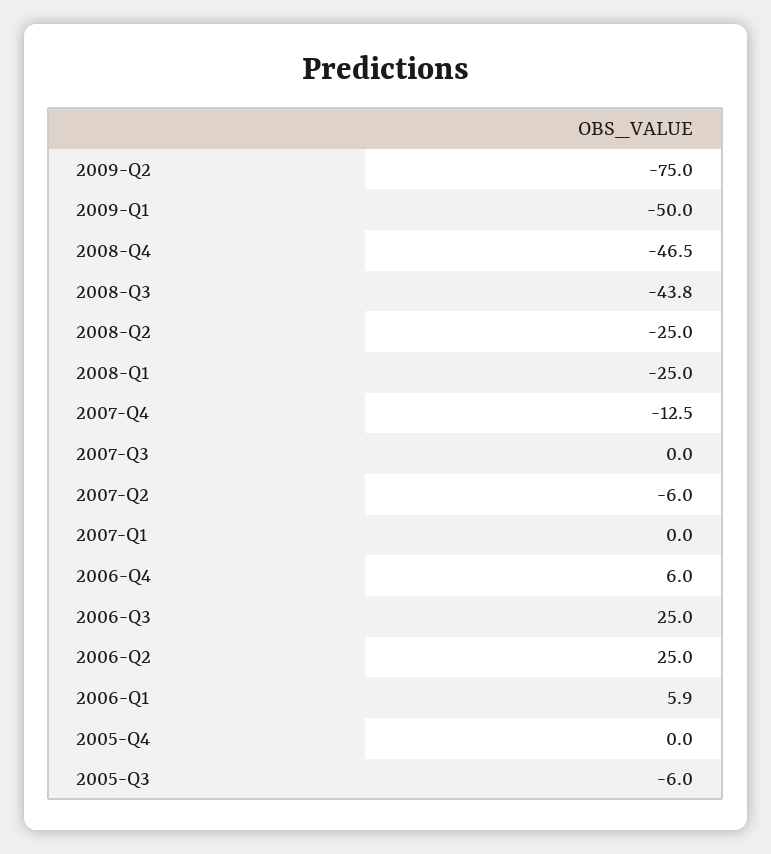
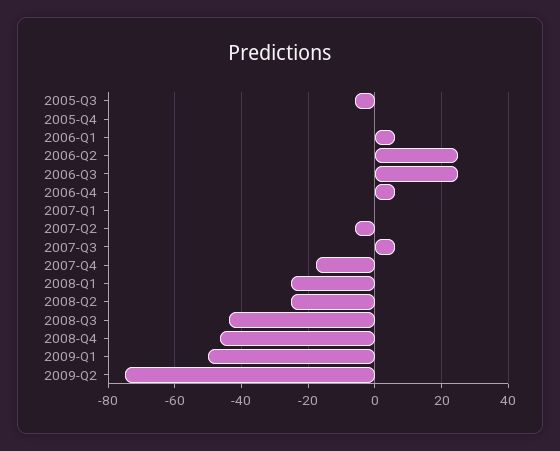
2007-Q4: -12.5 -> -18
2007-Q3: 0 -> 6

